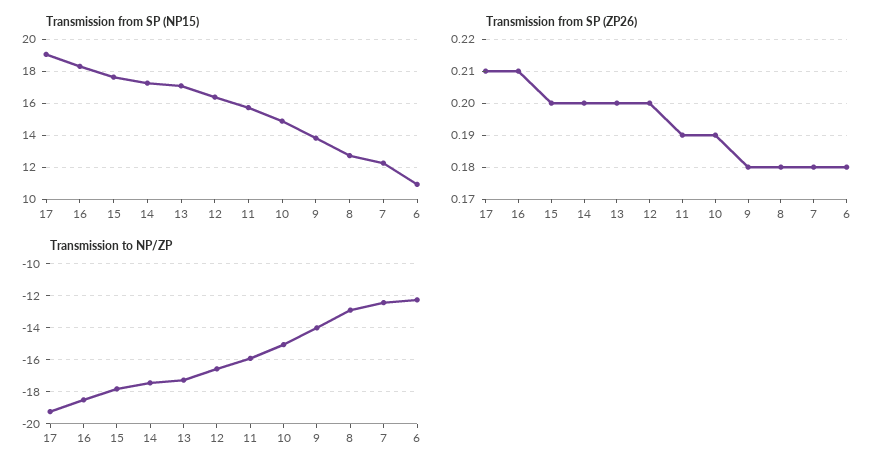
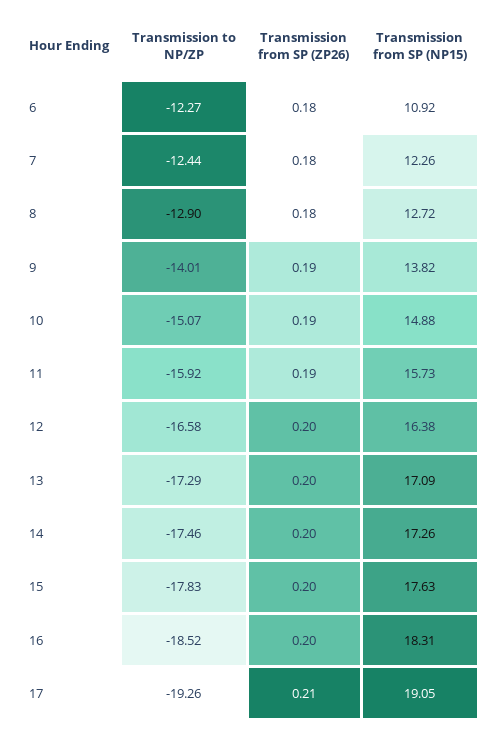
Transmission from SP (ZP26), 16: 0.21 -> 0.2
Transmission from SP (ZP26), 9: 0.18 -> 0.19

